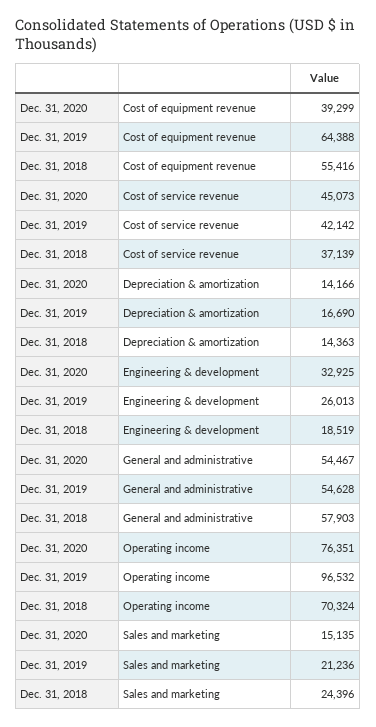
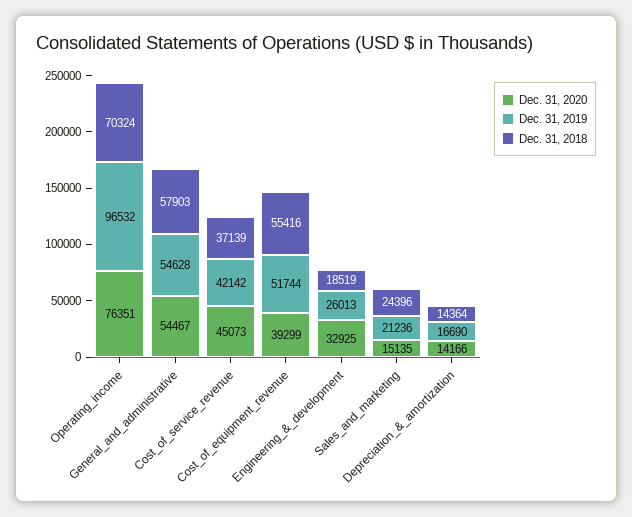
Dec. 31, 2019, Cost of equipment revenue: 64388 -> 51744
Dec. 31, 2018, Depreciation & amortization: 14363 -> 14364

